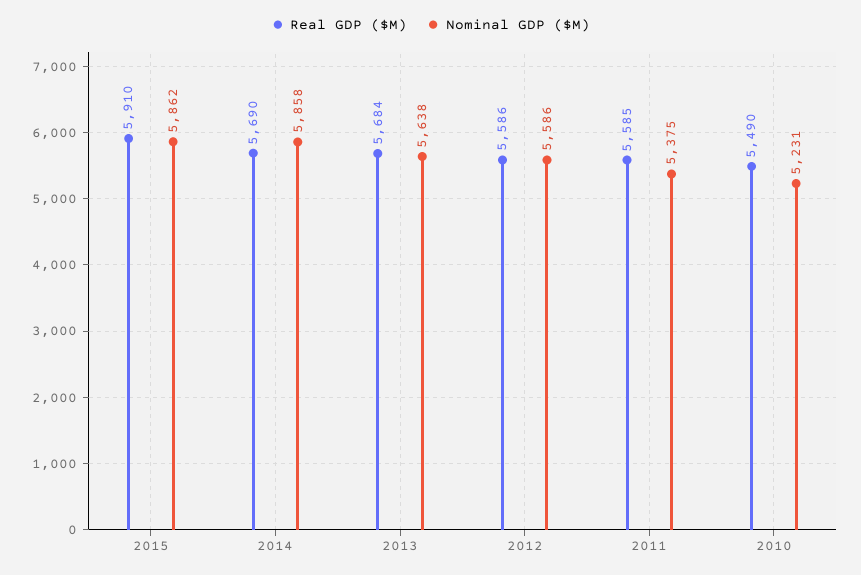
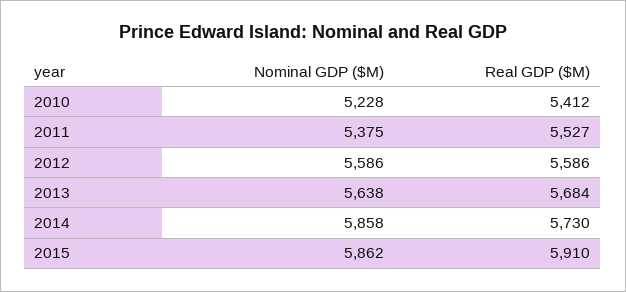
Real GDP ($M), 2014: 5690 -> 5730
Real GDP ($M), 2011: 5585 -> 5527
Real GDP ($M), 2010: 5490 -> 5412
Nominal GDP ($M), 2010: 5231 -> 5228

